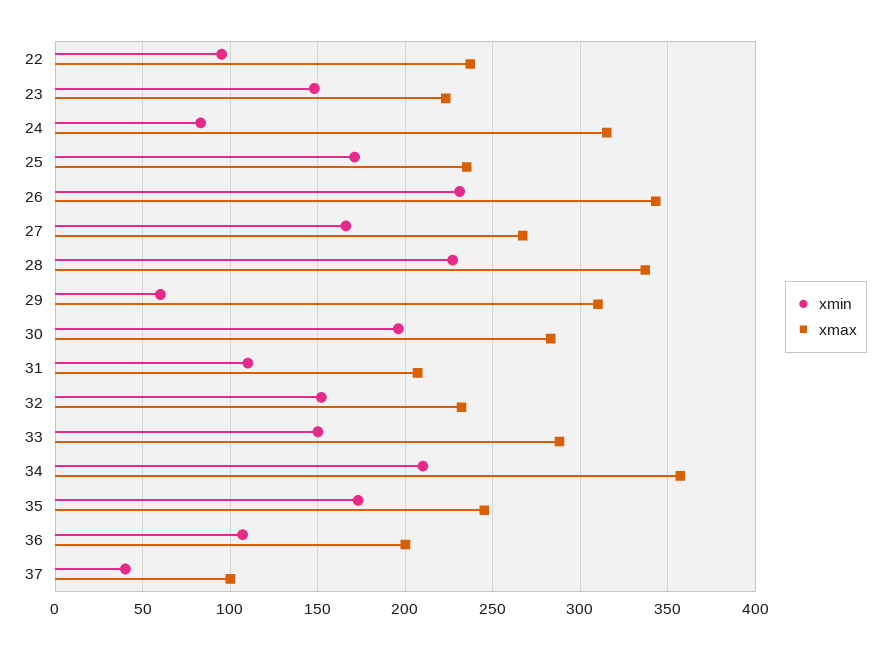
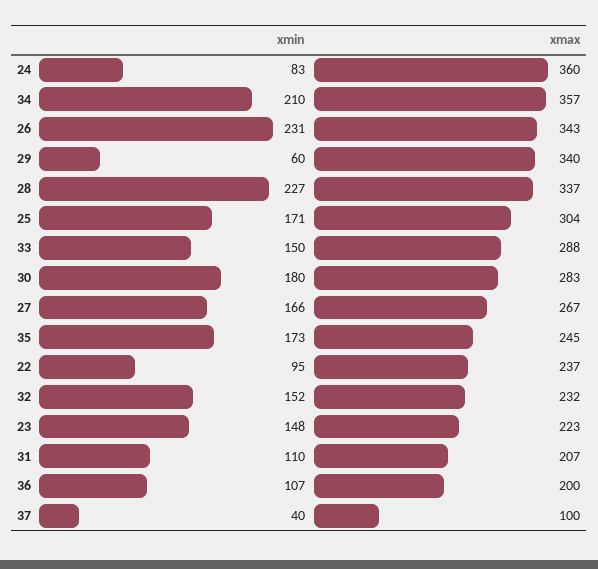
xmax, 24: 315 -> 360
xmax, 25: 235 -> 304
xmax, 29: 310 -> 340
xmin, 30: 195 -> 180

